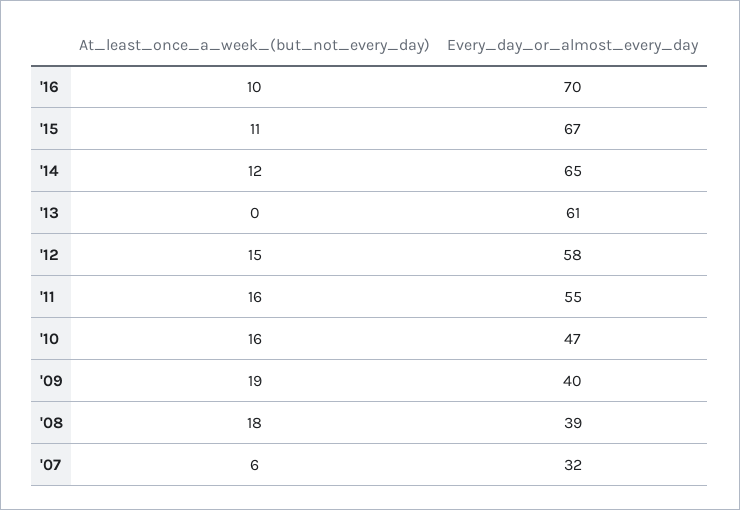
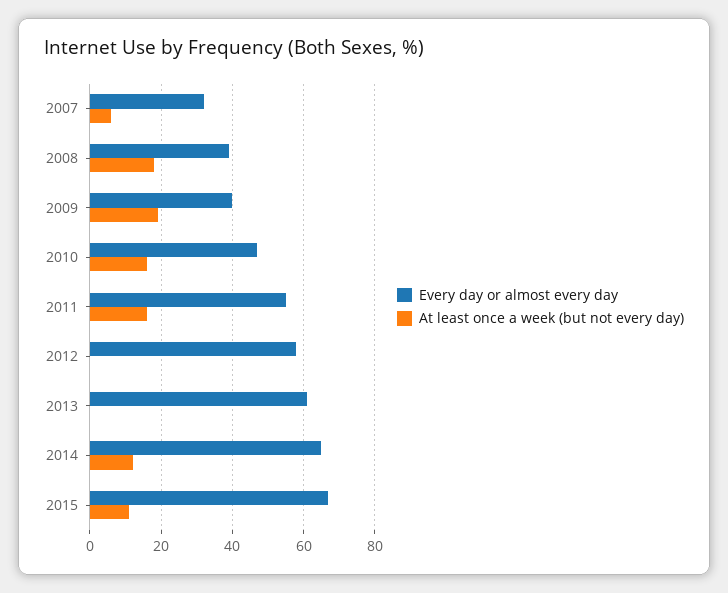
At_least_once_a_week_(but_not_every_day), '16: 10 -> none
Every_day_or_almost_every_day, '16: 70 -> none
At_least_once_a_week_(but_not_every_day), '12: 15 -> 0

